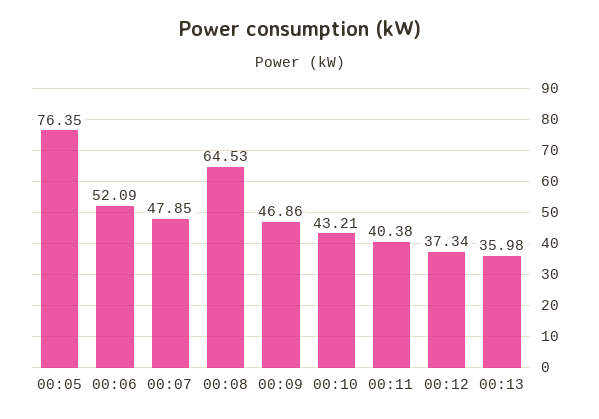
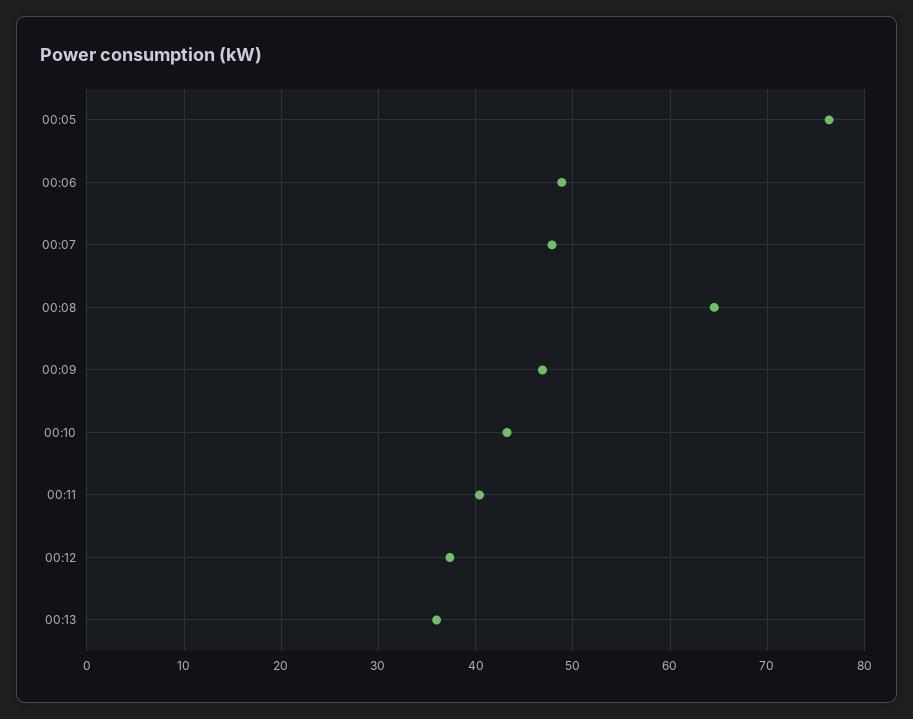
00:06: 52.09 -> 49

